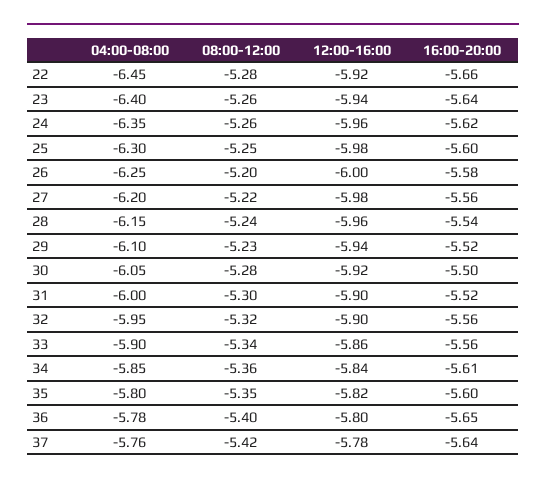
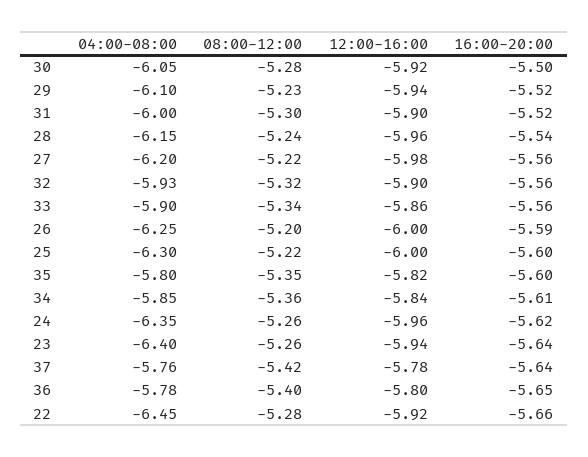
08:00-12:00, 25: -5.25 -> -5.22
12:00-16:00, 25: -5.98 -> -6
16:00-20:00, 26: -5.58 -> -5.59
04:00-08:00, 32: -5.95 -> -5.93

